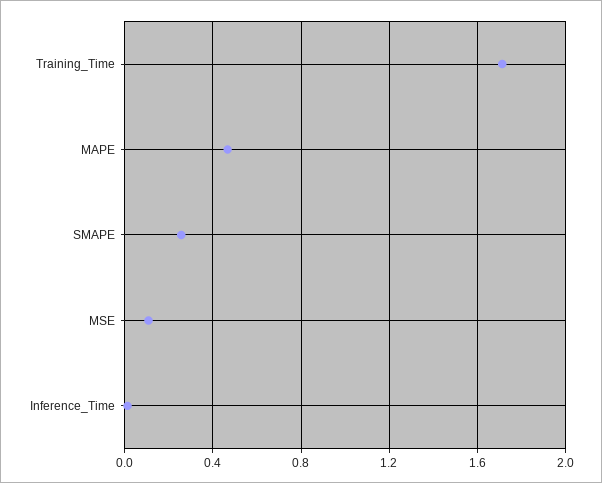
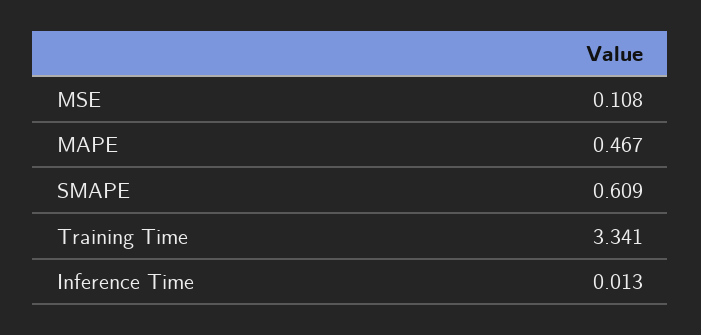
Training_Time: 1.7 -> 3.341
SMAPE: 0.25 -> 0.609

